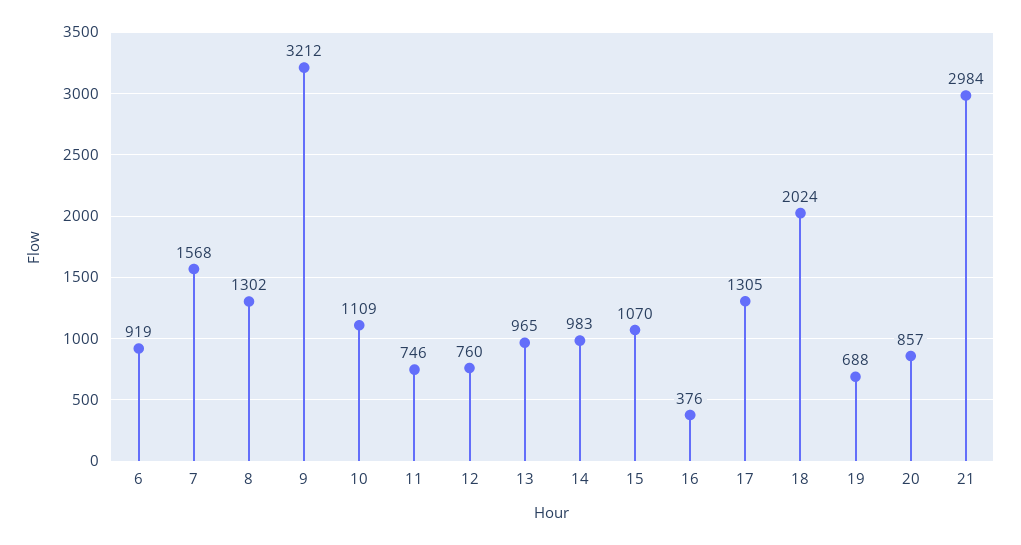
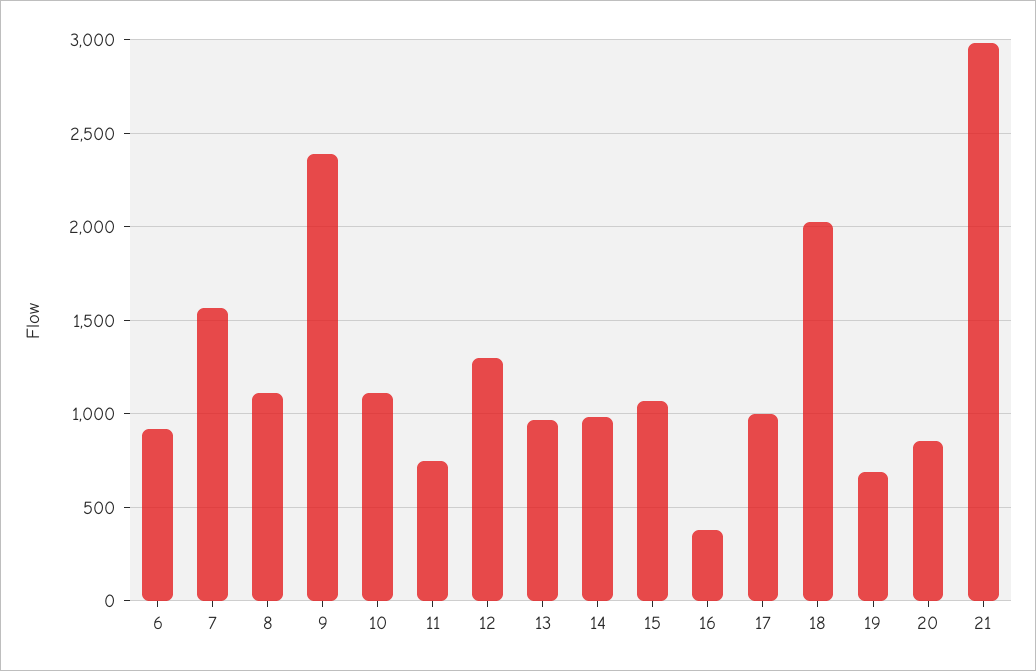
8: 1302 -> 1100
9: 3212 -> 2400
12: 760 -> 1300
17: 1305 -> 1000

